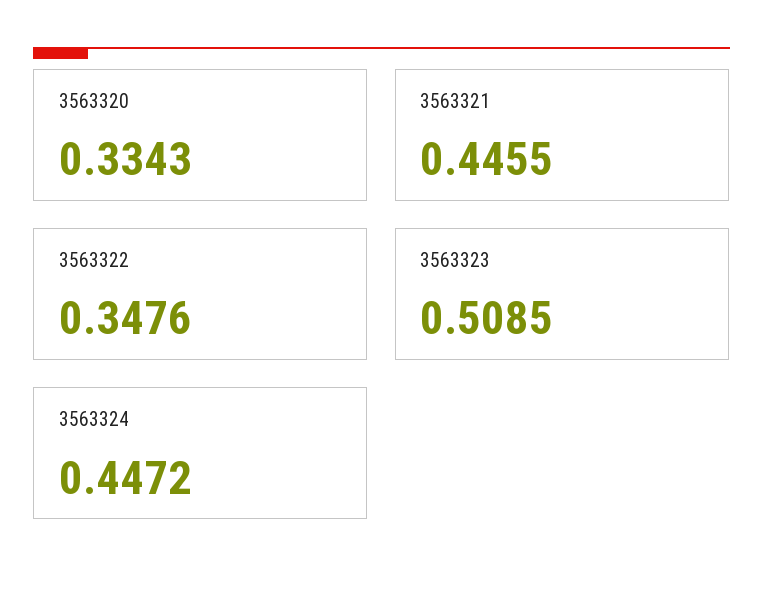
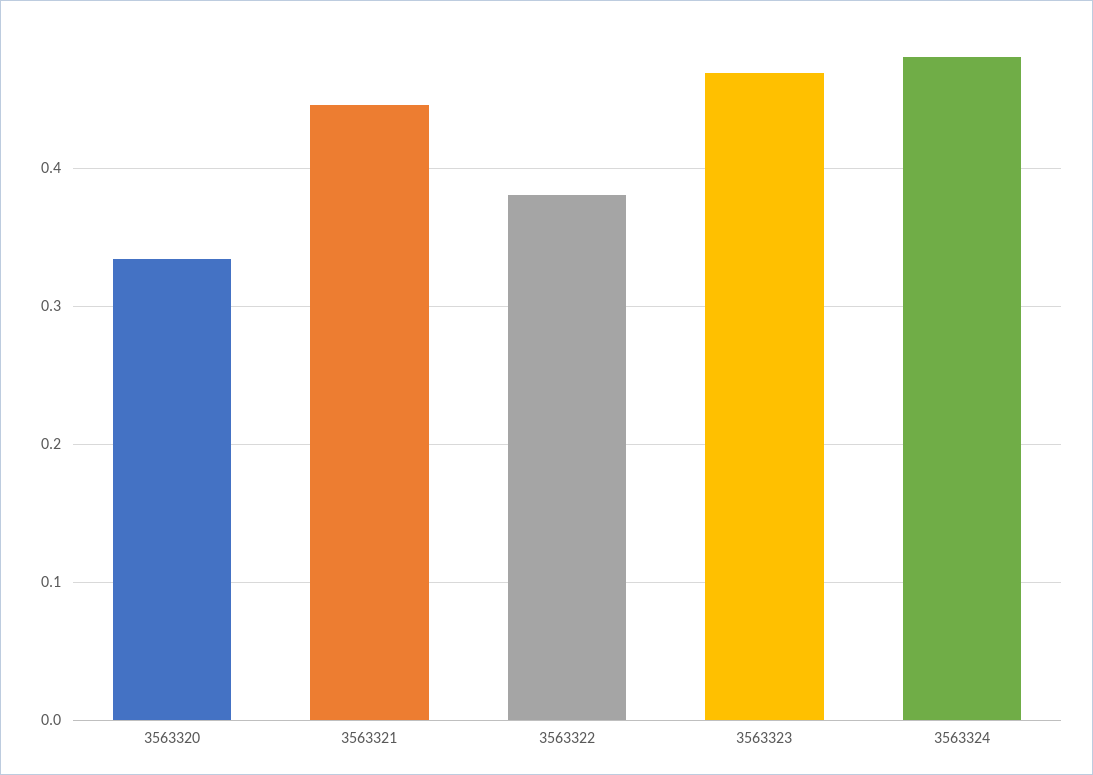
3563322: 0.3476 -> 0.38
3563323: 0.5085 -> 0.47
3563324: 0.4472 -> 0.48

